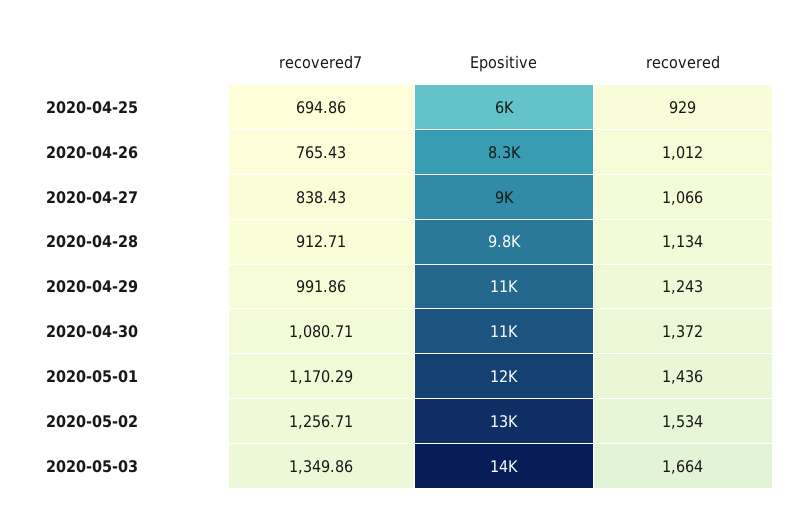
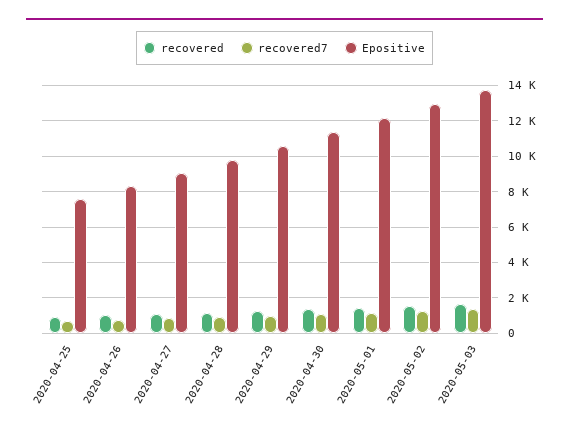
Epositive, 2020-04-25: 6000 -> 7500

